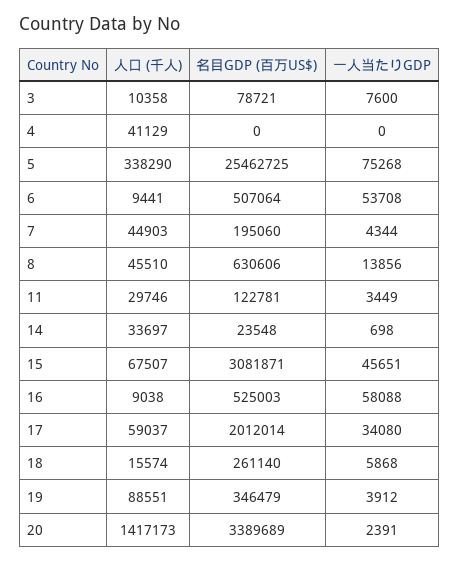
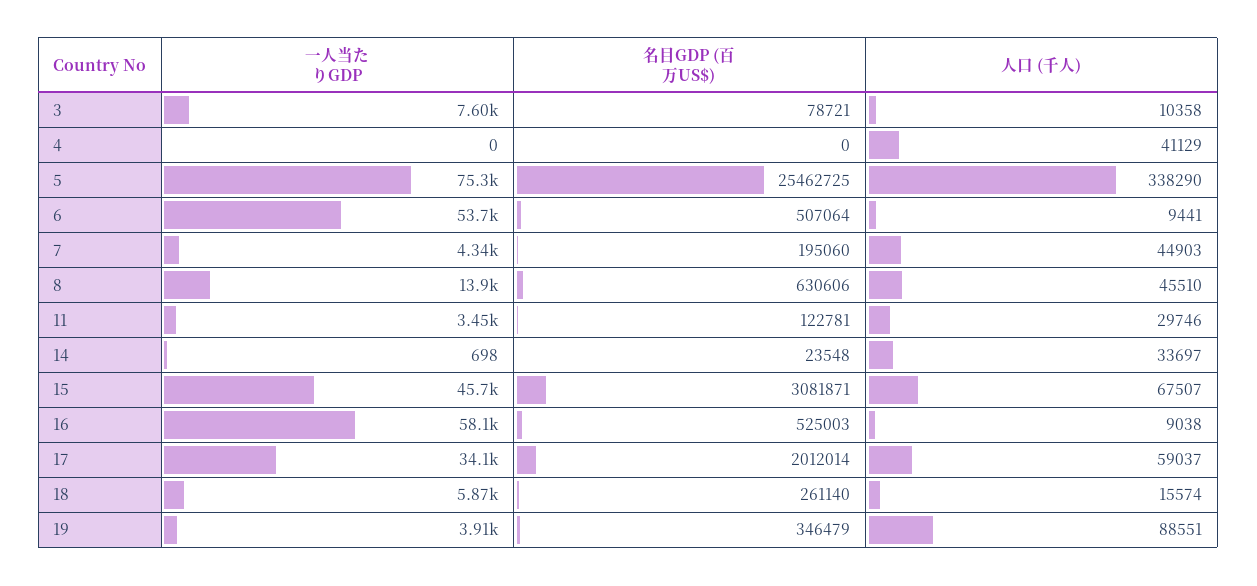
人口 (千人), 20: 1417173 -> none
名目GDP (百万US$), 20: 3389689 -> none
一人当たりGDP, 20: 2391 -> none

